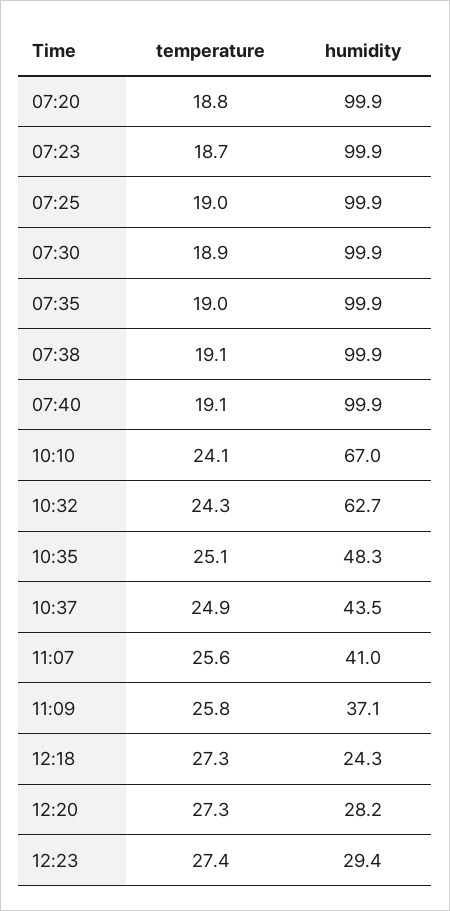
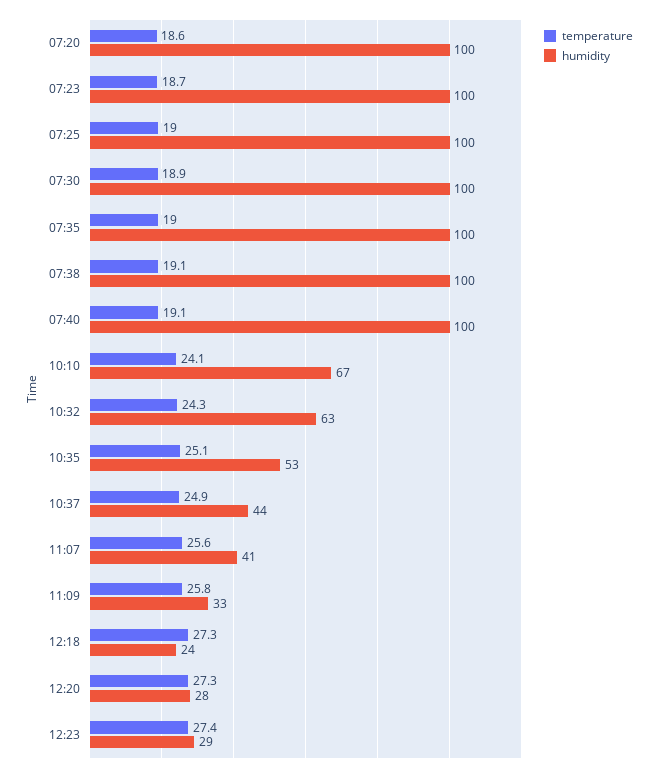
temperature, 07:20: 18.8 -> 18.6
humidity, 10:35: 48.3 -> 53
humidity, 11:09: 37.1 -> 33

